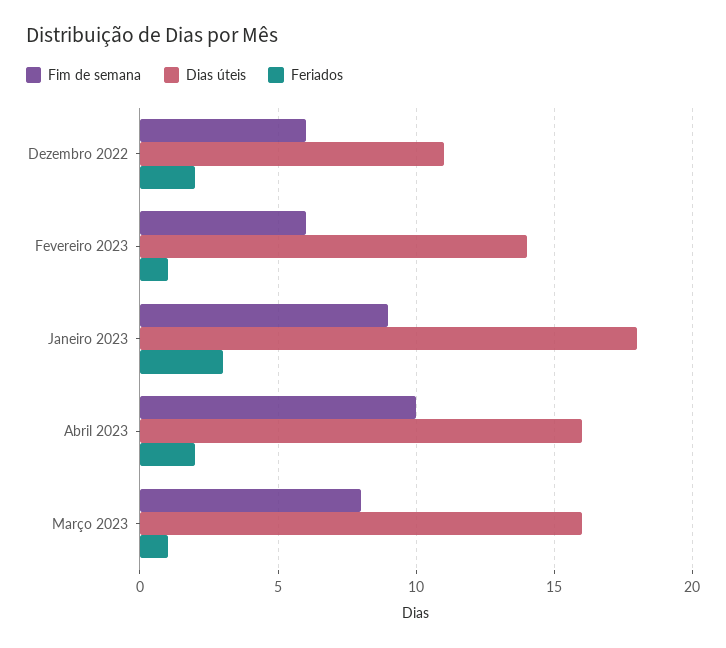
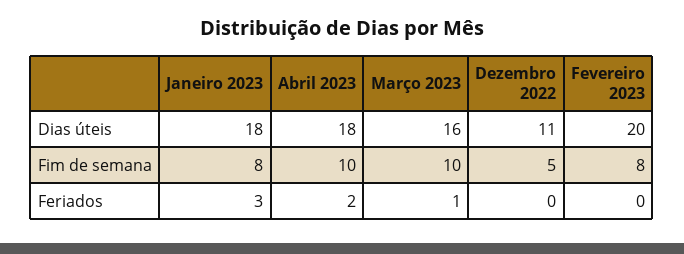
Fim de semana, Dezembro 2022: 6 -> 5
Feriados, Dezembro 2022: 2 -> 0
Fim de semana, Fevereiro 2023: 6 -> 8
Dias úteis, Fevereiro 2023: 14 -> 20
Feriados, Fevereiro 2023: 1 -> 0
Fim de semana, Janeiro 2023: 9 -> 8
Dias úteis, Abril 2023: 16 -> 18
Fim de semana, Março 2023: 8 -> 10

